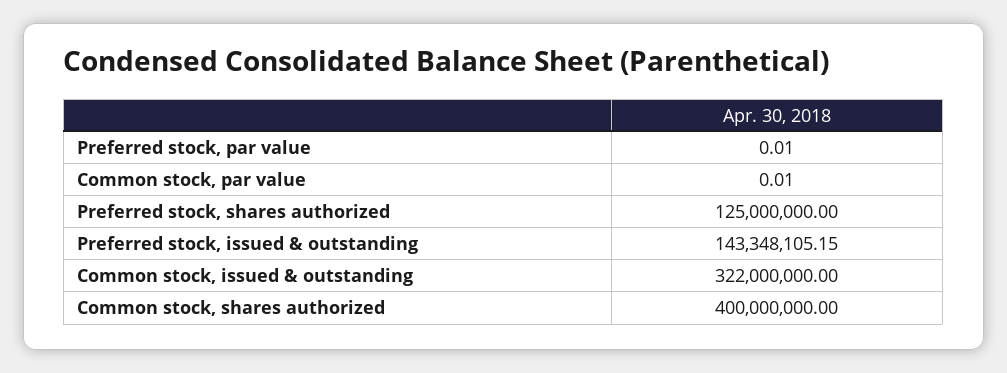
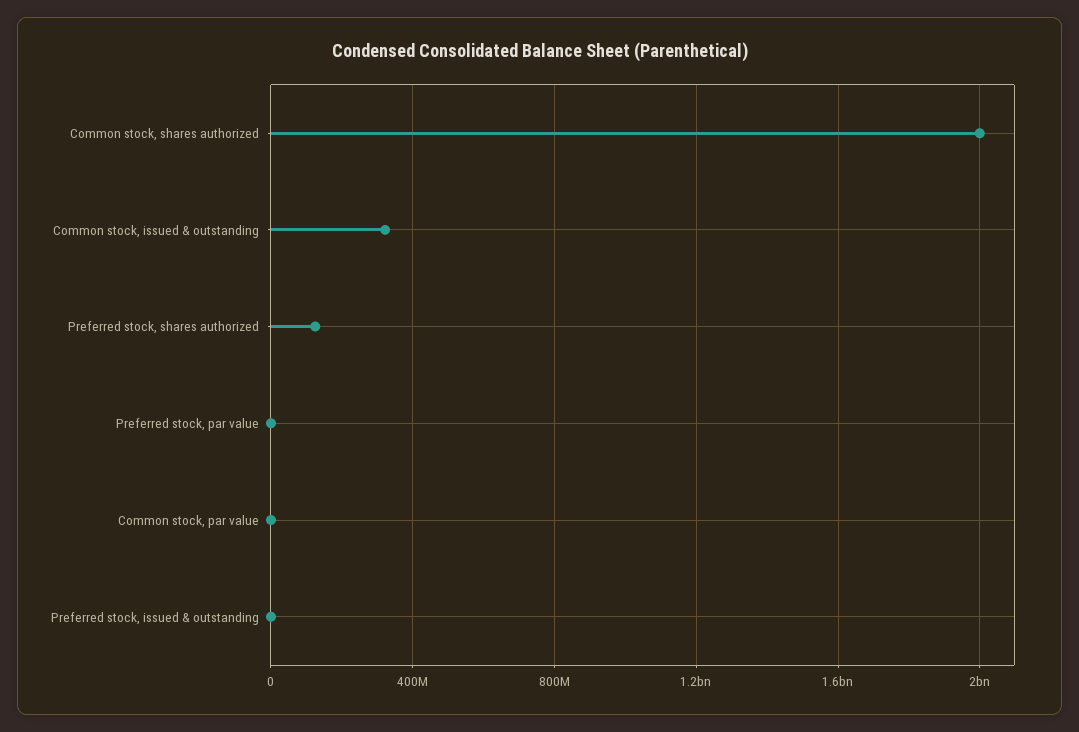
Preferred stock, issued & outstanding: 143348105.15 -> 0
Common stock, shares authorized: 400000000 -> 2000000000

